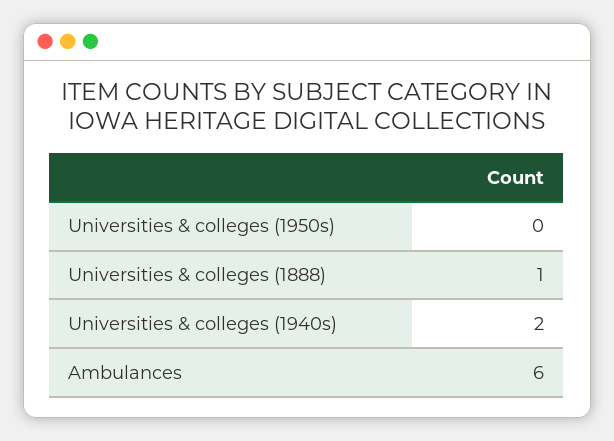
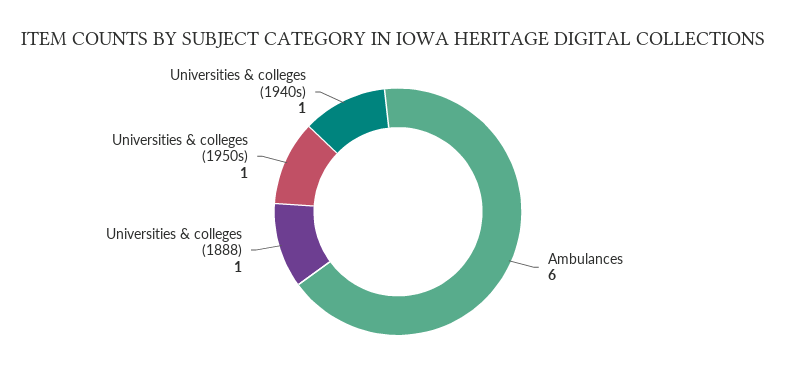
Universities & colleges (1950s): 0 -> 1
Universities & colleges (1940s): 2 -> 1

